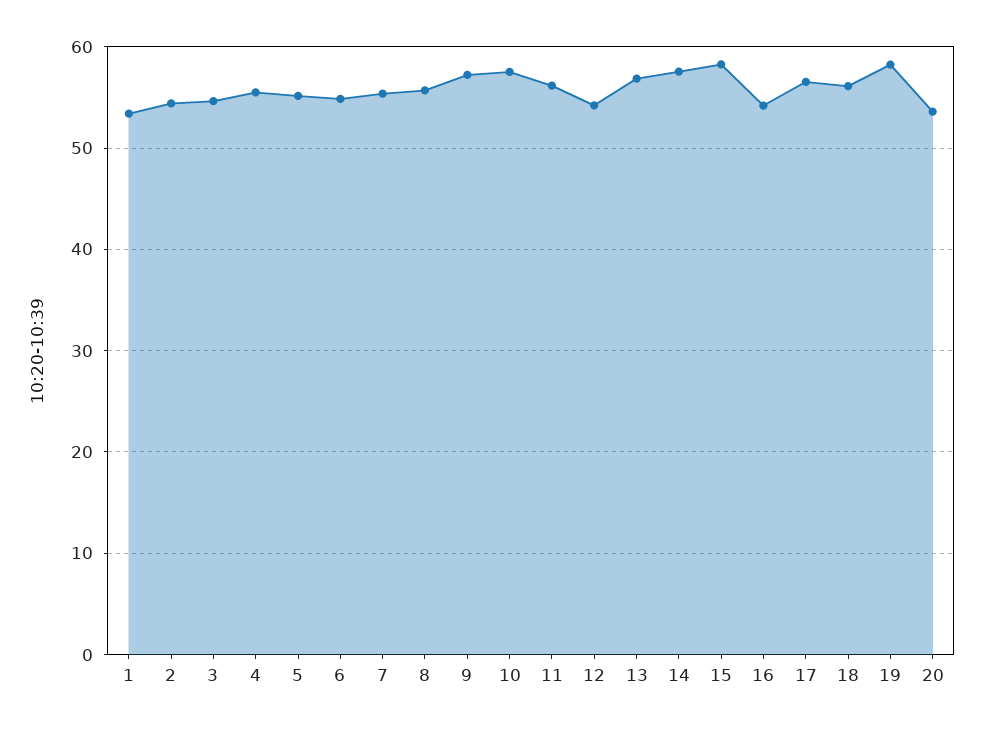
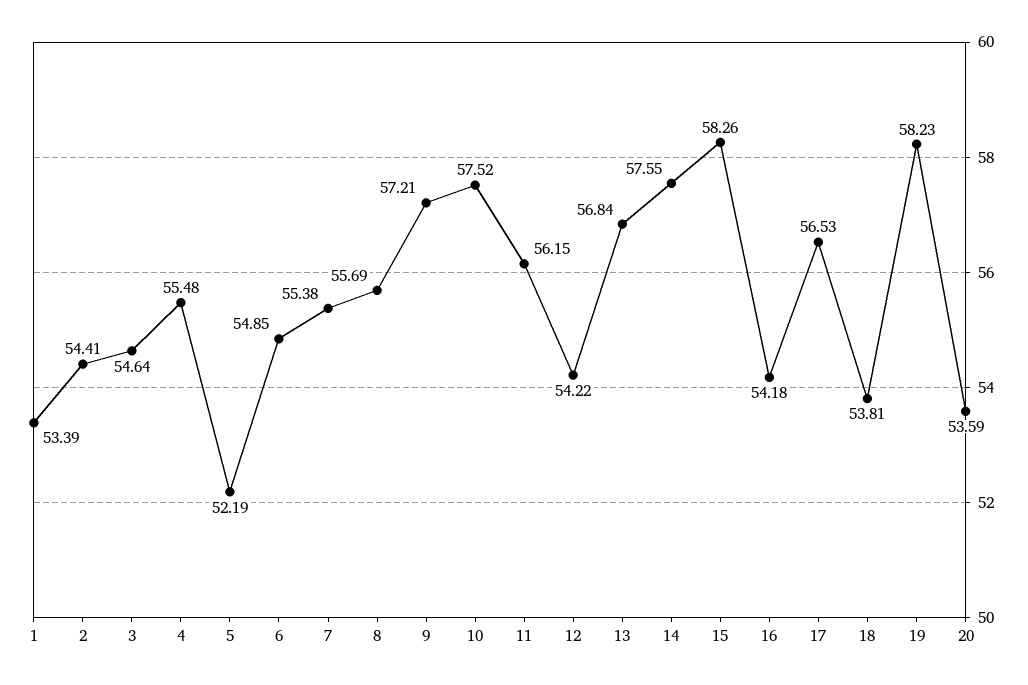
5: 55 -> 52.19
18: 56 -> 53.81

